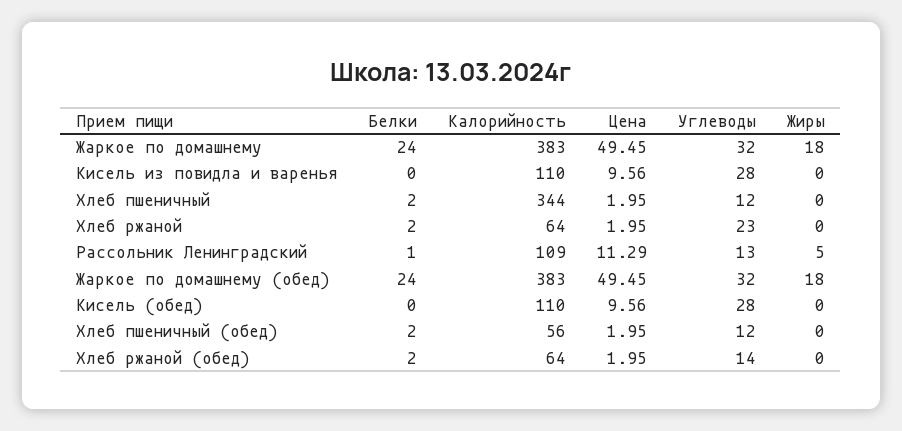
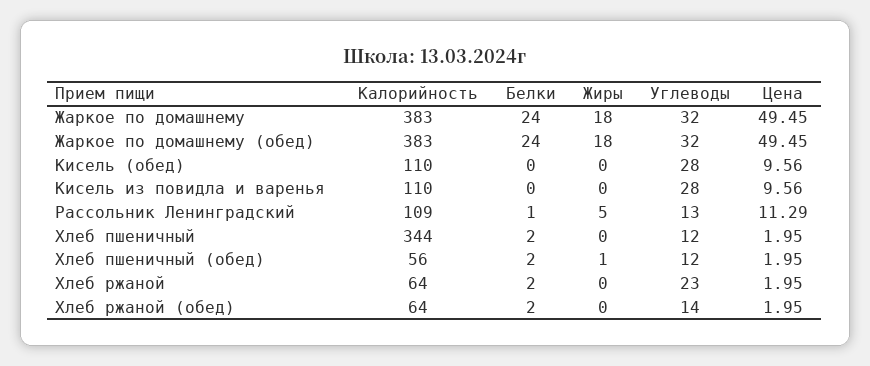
Жиры, Хлеб пшеничный (обед): 0 -> 1

